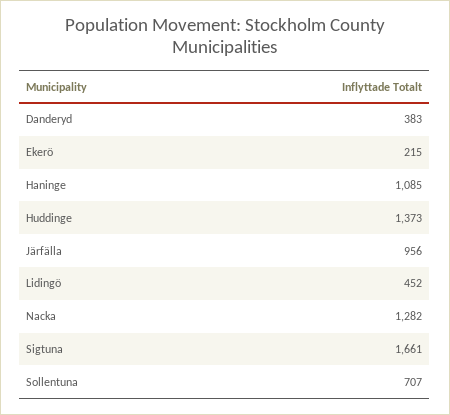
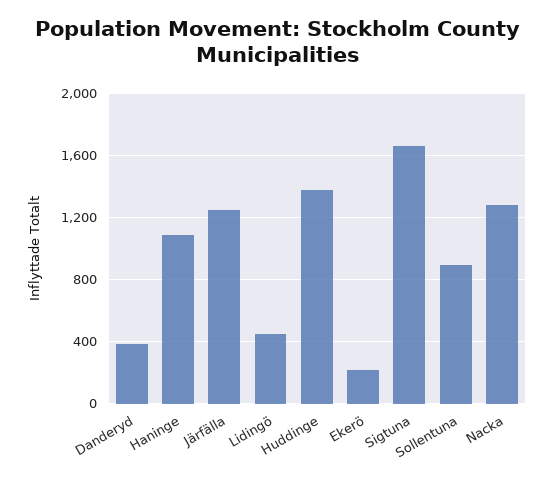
Järfälla: 956 -> 1250
Sollentuna: 707 -> 900

